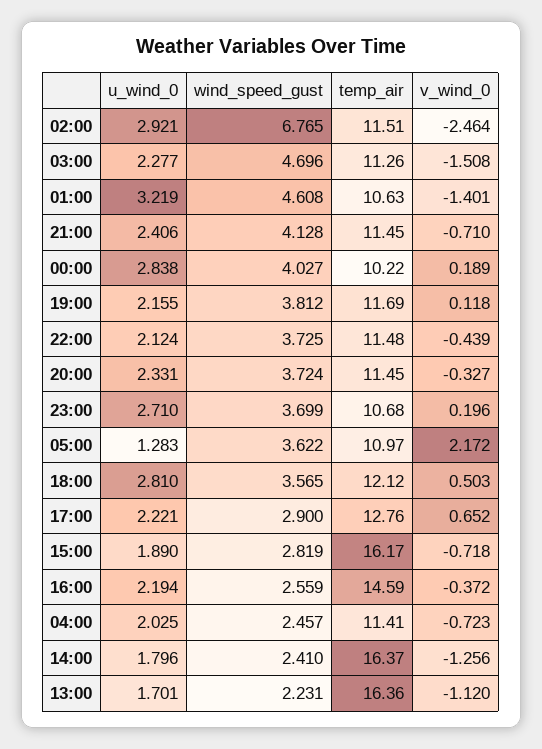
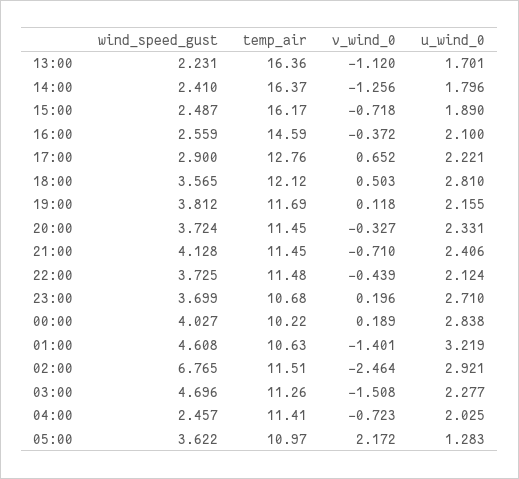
wind_speed_gust, 15:00: 2.819 -> 2.487
u_wind_0, 16:00: 2.194 -> 2.1

